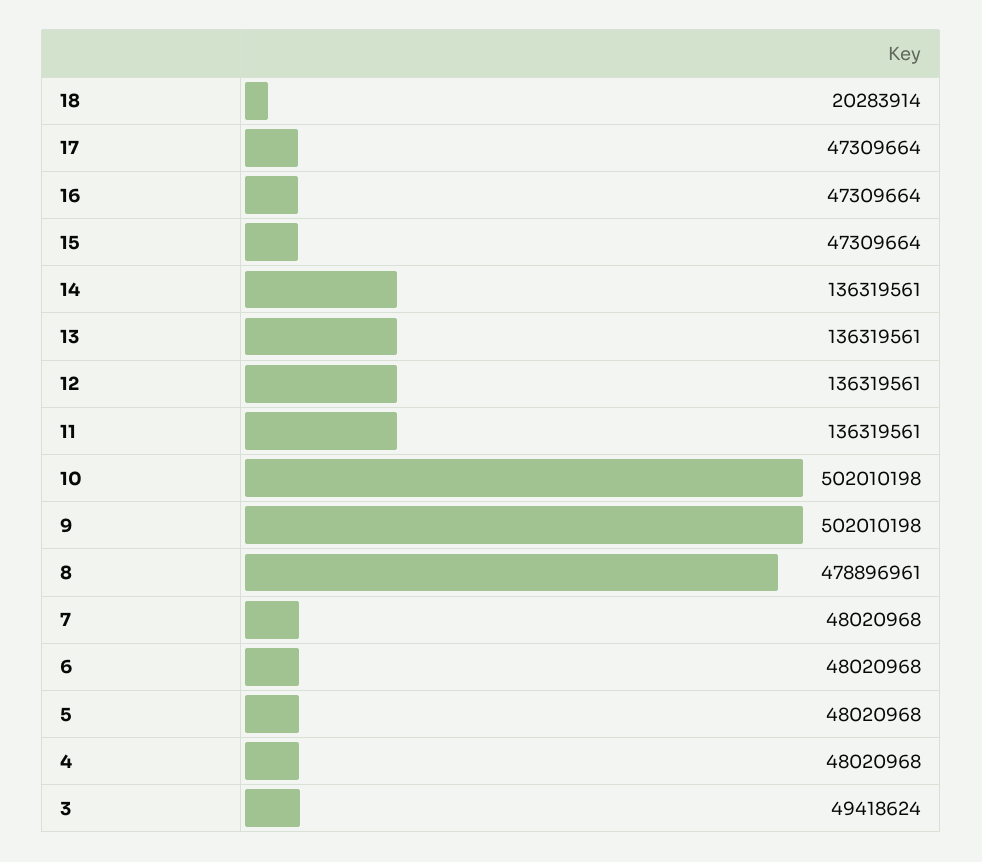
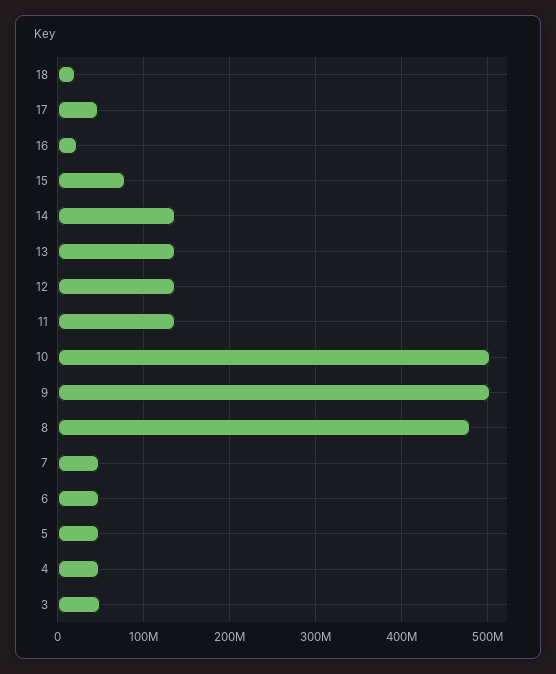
16: 47309664 -> 20000000
15: 47309664 -> 80000000

